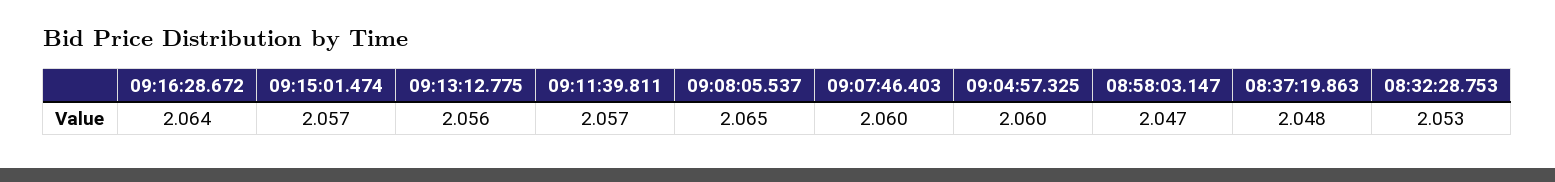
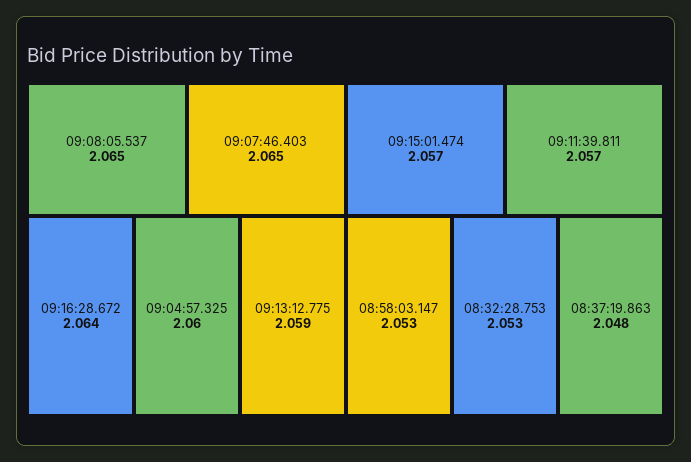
09:13:12.775: 2.056 -> 2.059
09:07:46.403: 2.06 -> 2.065
08:58:03.147: 2.047 -> 2.053

